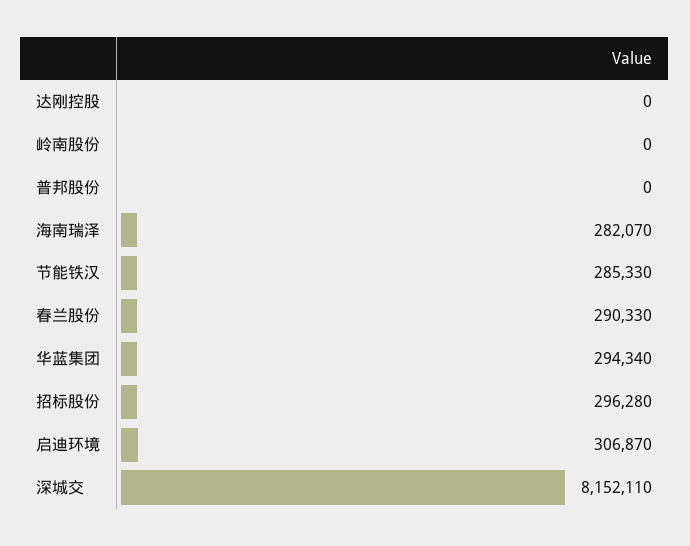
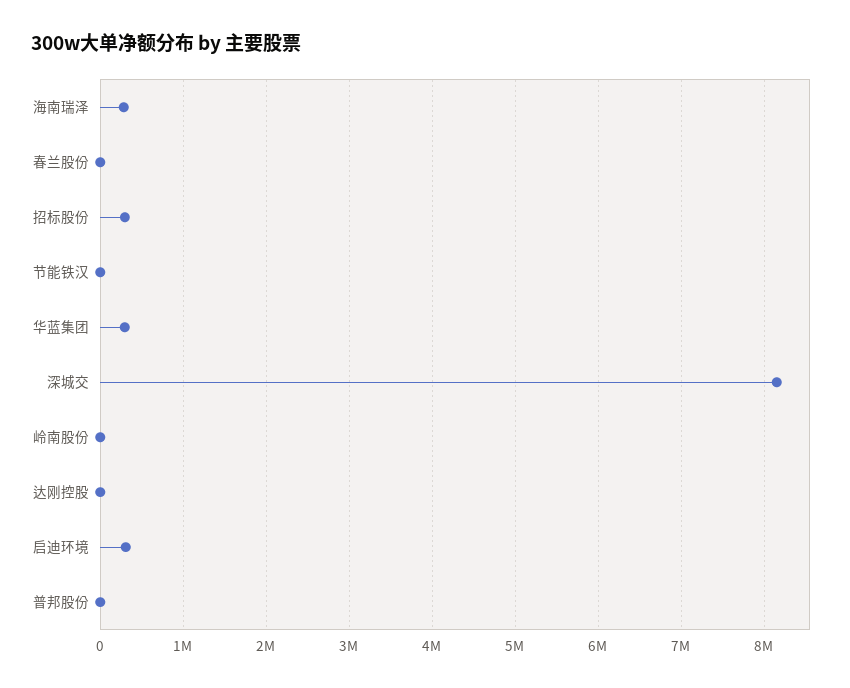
节能铁汉: 285330 -> 0
春兰股份: 290330 -> 0

